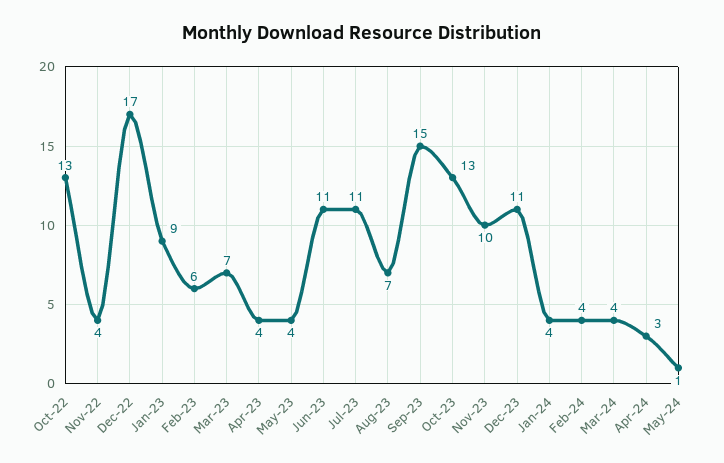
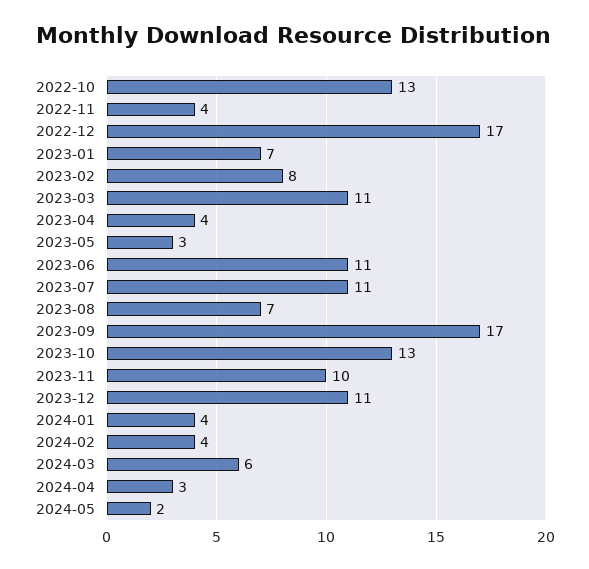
Jan-23: 9 -> 7
Feb-23: 6 -> 8
Mar-23: 7 -> 11
May-23: 4 -> 3
Sep-23: 15 -> 17
Mar-24: 4 -> 6
May-24: 1 -> 2

